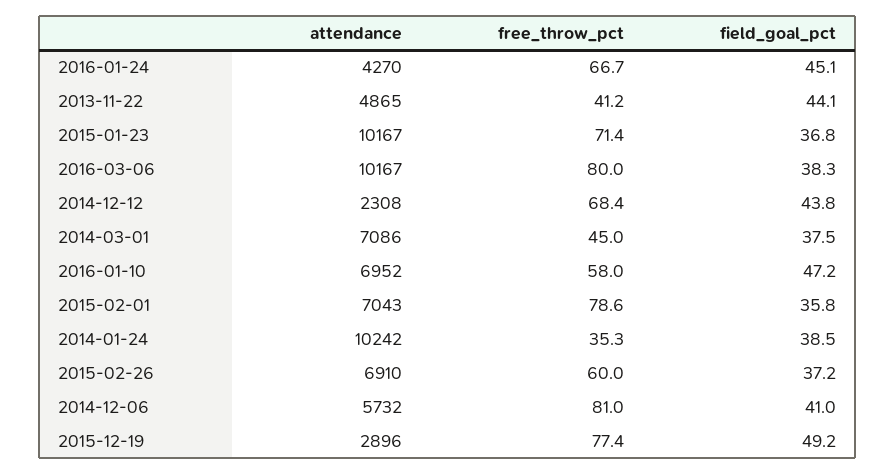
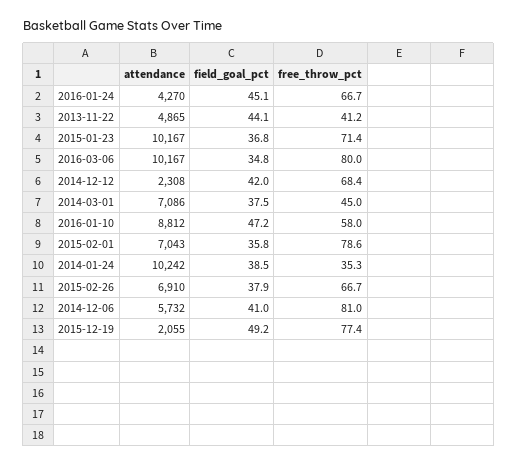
field_goal_pct, 2016-03-06: 38.3 -> 34.8
field_goal_pct, 2014-12-12: 43.8 -> 42
attendance, 2016-01-10: 6952 -> 8812
free_throw_pct, 2015-02-26: 60 -> 66.7
field_goal_pct, 2015-02-26: 37.2 -> 37.9
attendance, 2015-12-19: 2896 -> 2055

